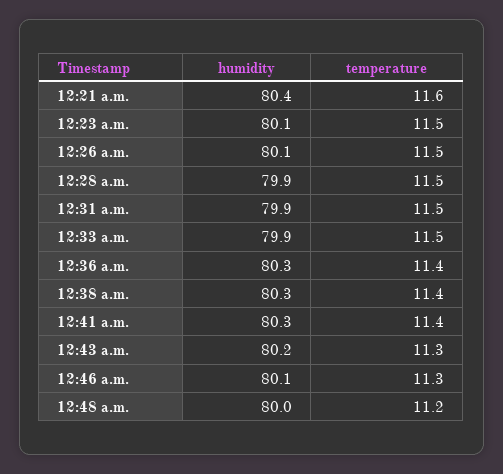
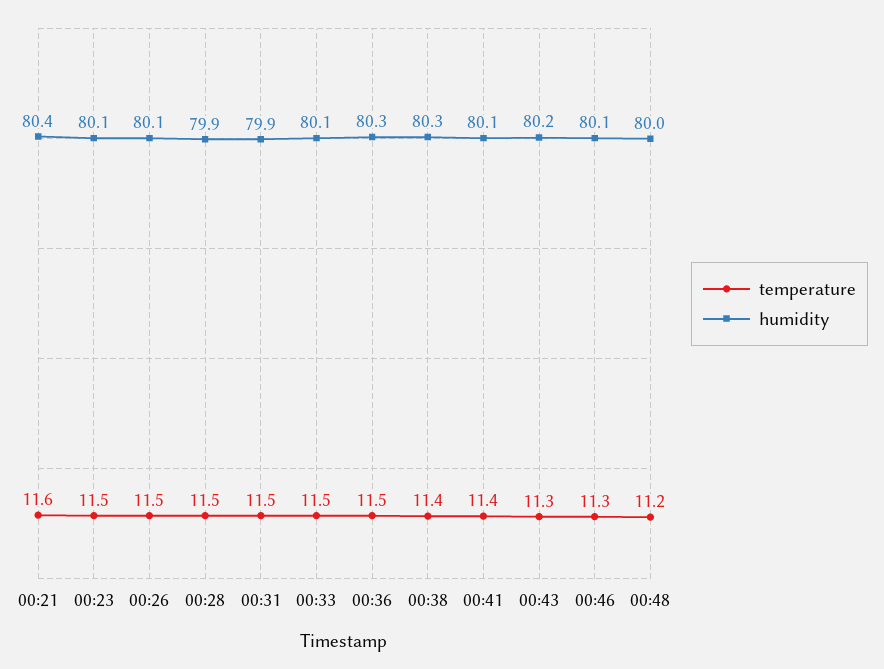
humidity, 12:33 a.m.: 79.9 -> 80.1
temperature, 12:36 a.m.: 11.4 -> 11.5
humidity, 12:41 a.m.: 80.3 -> 80.1

